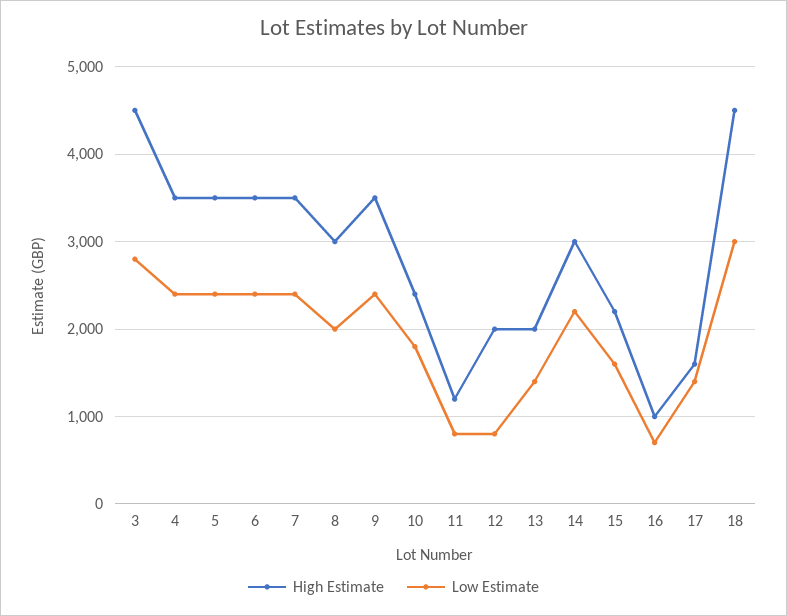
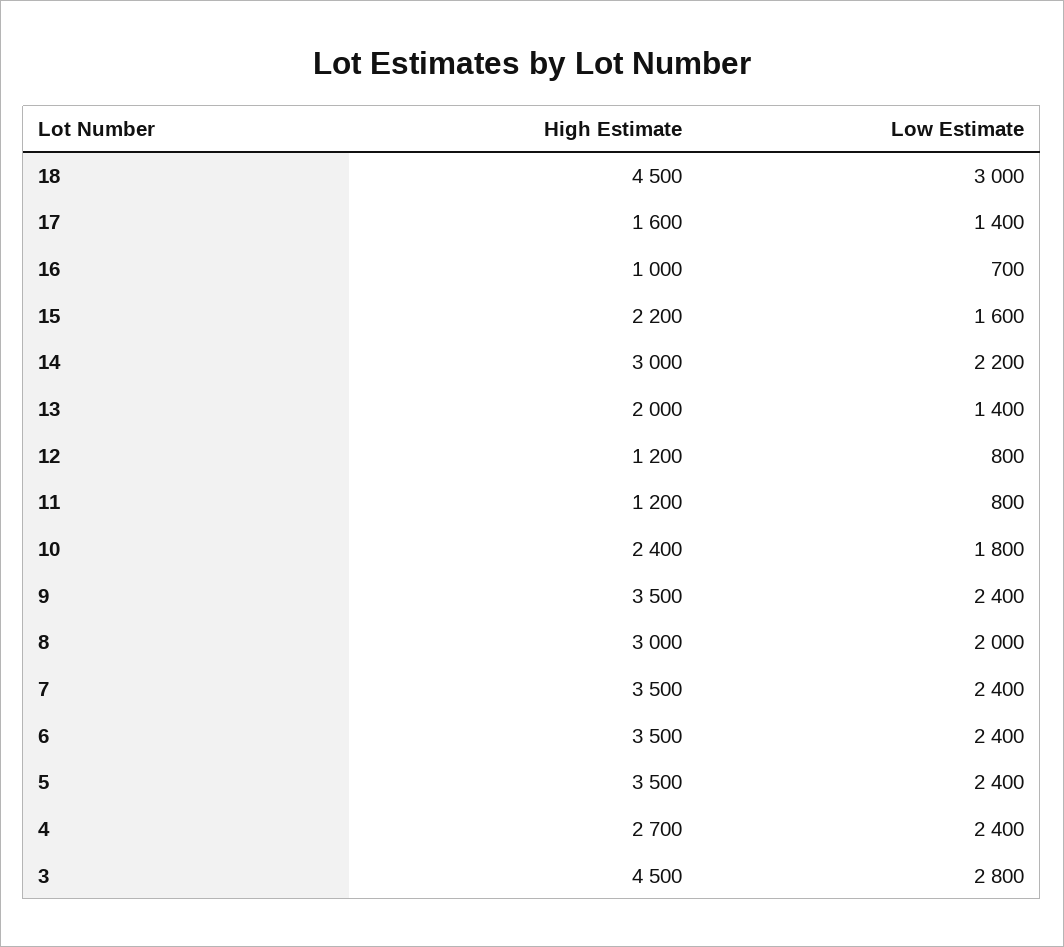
High Estimate, 4: 3500 -> 2700
High Estimate, 12: 2000 -> 1200

